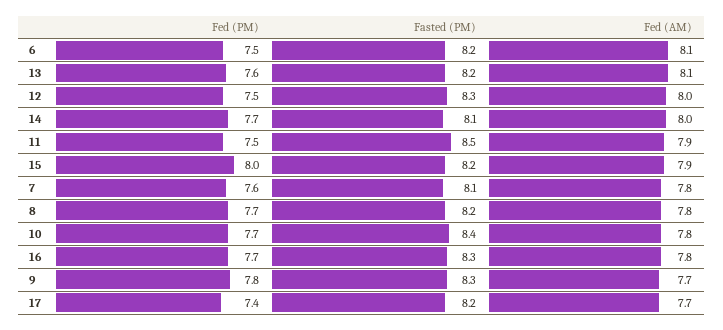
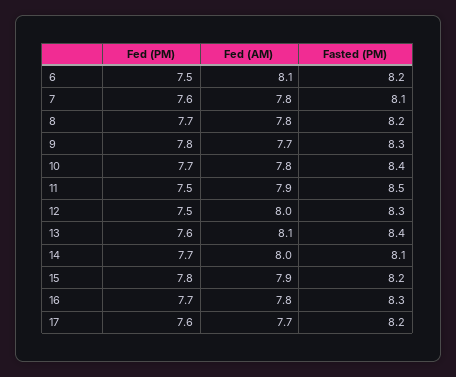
Fasted (PM), 13: 8.2 -> 8.4
Fed (PM), 15: 8 -> 7.8
Fed (PM), 17: 7.4 -> 7.6

